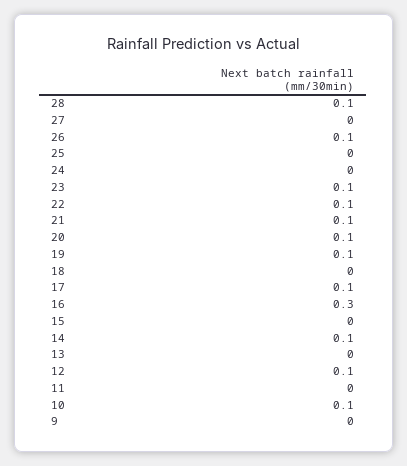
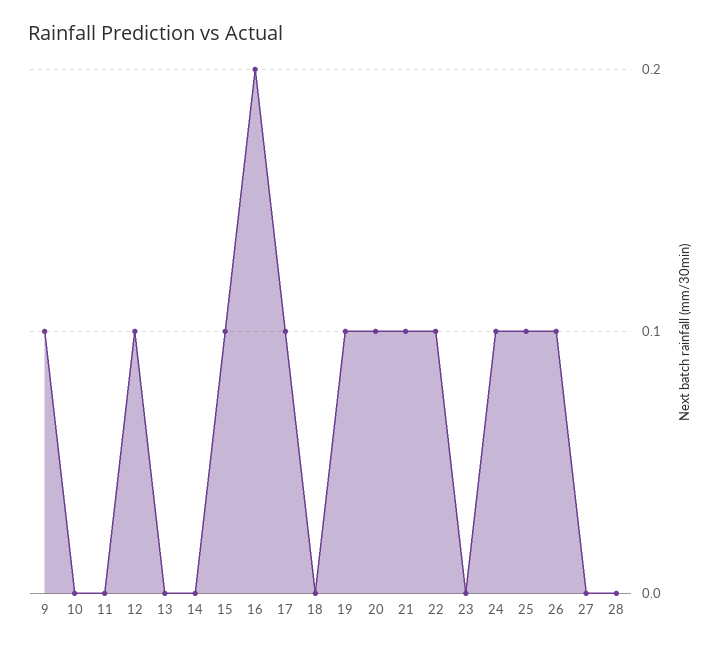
28: 0.1 -> 0
25: 0 -> 0.1
24: 0 -> 0.1
23: 0.1 -> 0
16: 0.3 -> 0.2
15: 0 -> 0.1
14: 0.1 -> 0
10: 0.1 -> 0
9: 0 -> 0.1

